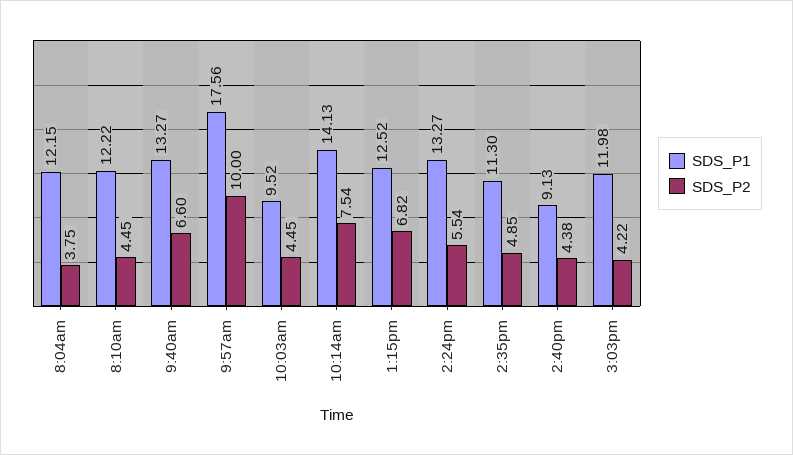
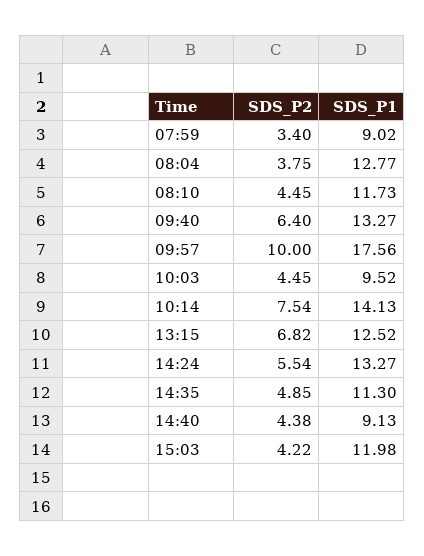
SDS_P1, 8:04am: 12.15 -> 12.77
SDS_P1, 8:10am: 12.22 -> 11.73
SDS_P2, 9:40am: 6.6 -> 6.4
SDS_P2, 07:59: none -> 3.4
SDS_P1, 07:59: none -> 9.02

